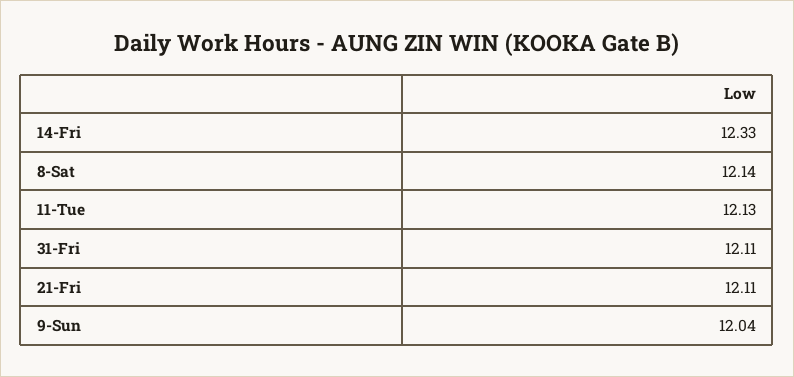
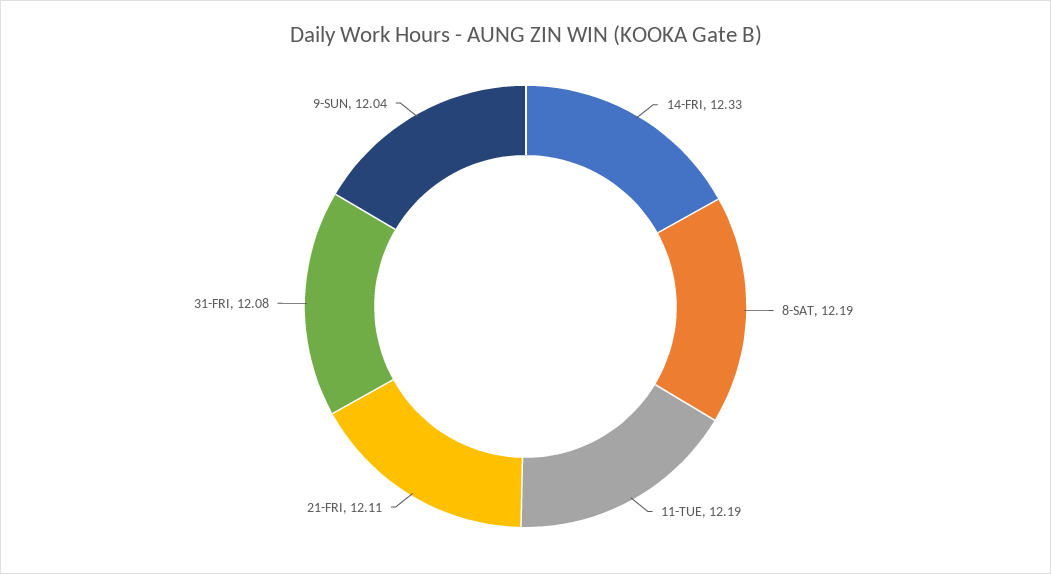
8-Sat: 12.14 -> 12.19
11-Tue: 12.13 -> 12.19
31-Fri: 12.11 -> 12.08

